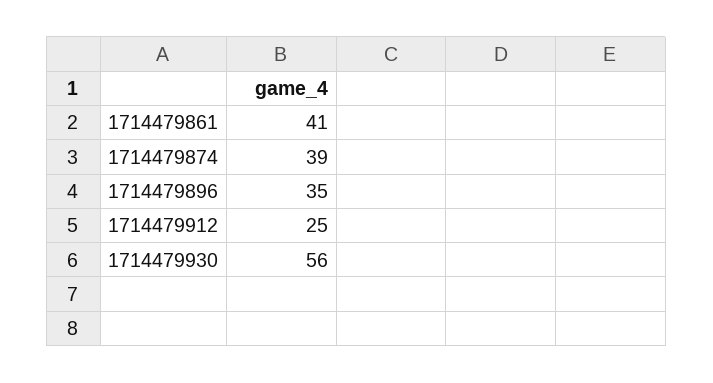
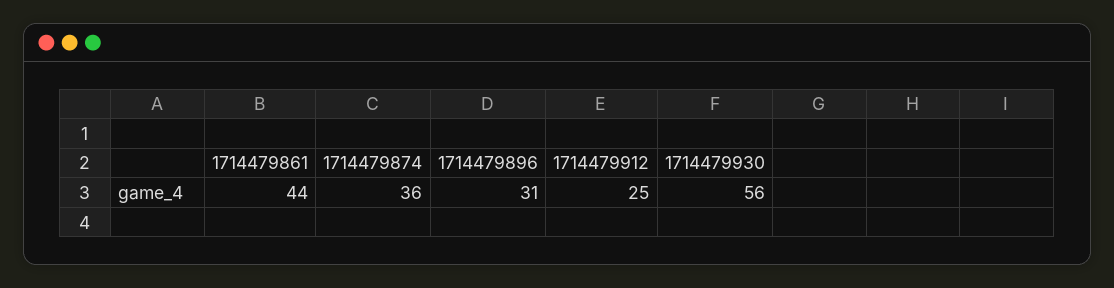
1714479861: 41 -> 44
1714479874: 39 -> 36
1714479896: 35 -> 31

